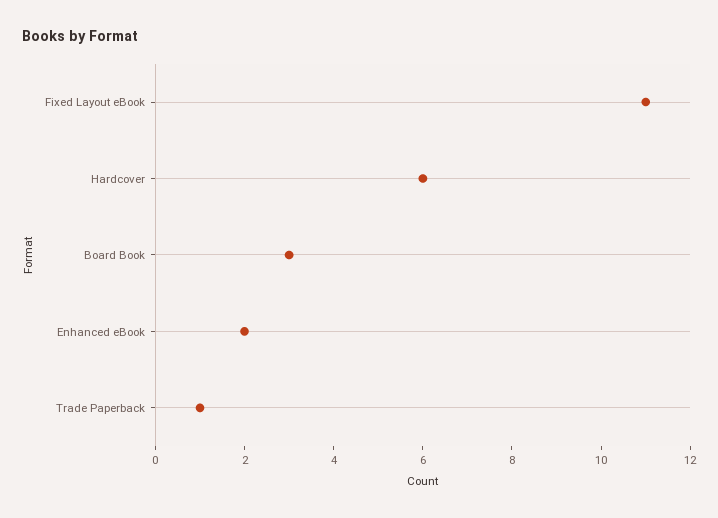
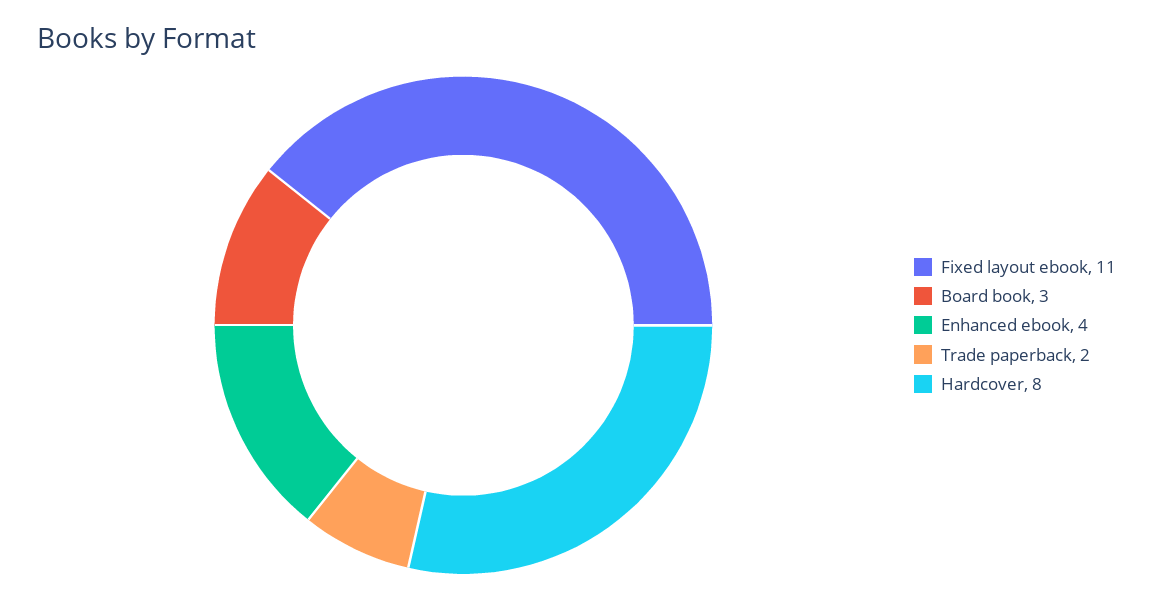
Hardcover: 6 -> 8
Enhanced eBook: 2 -> 4
Trade Paperback: 1 -> 2

